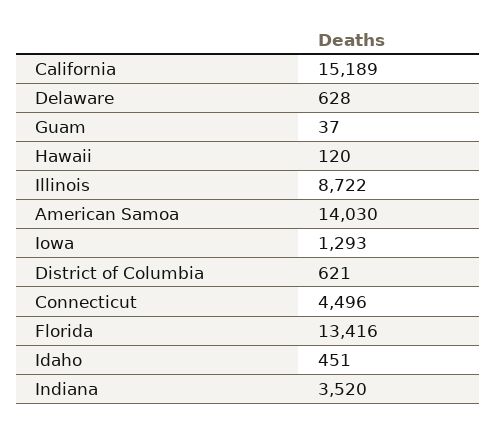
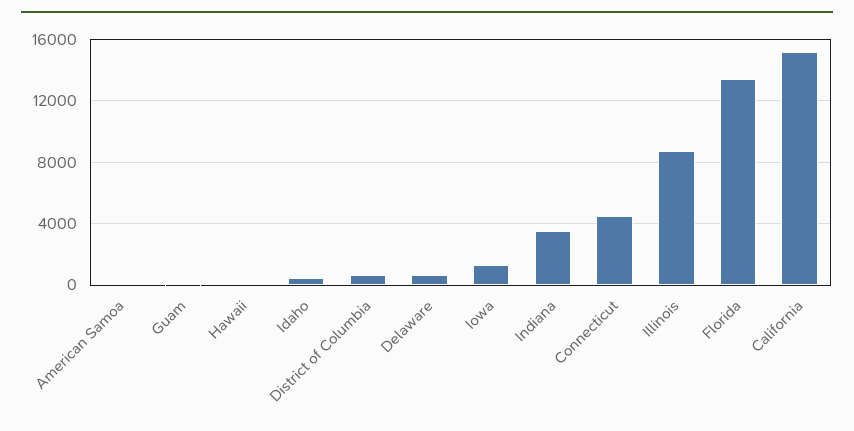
American Samoa: 14030 -> 0

